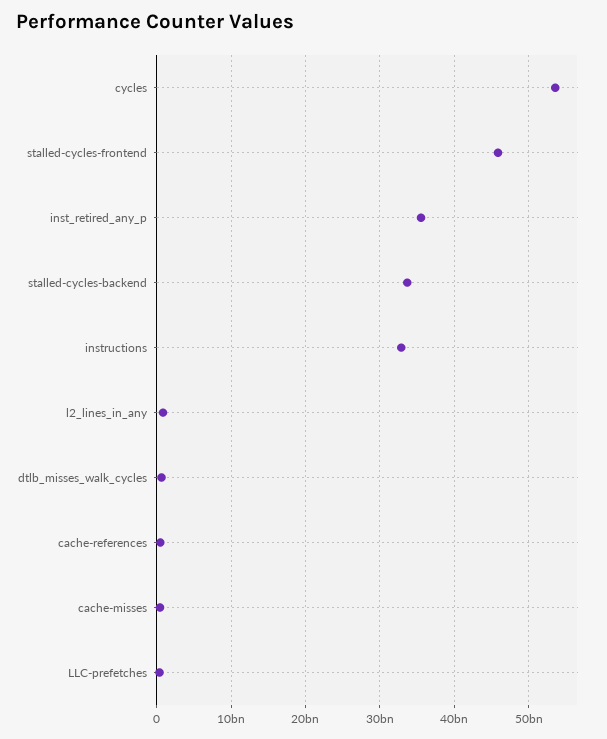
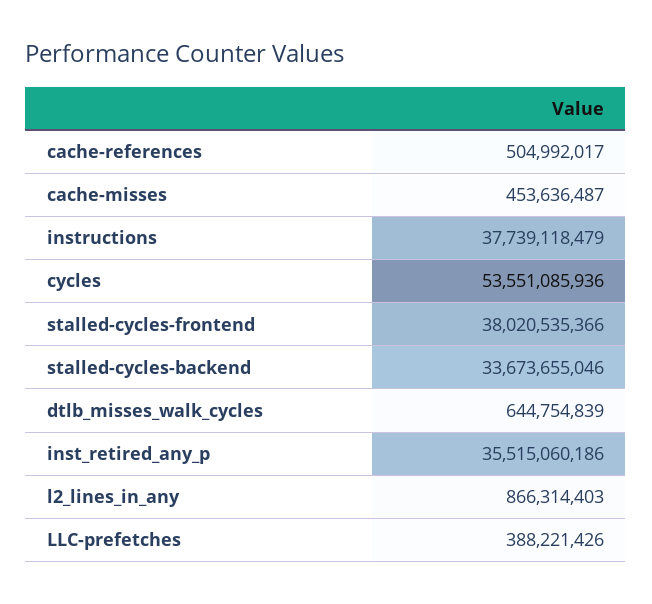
stalled-cycles-frontend: 46000000000 -> 38020535366
instructions: 33000000000 -> 37739118479

